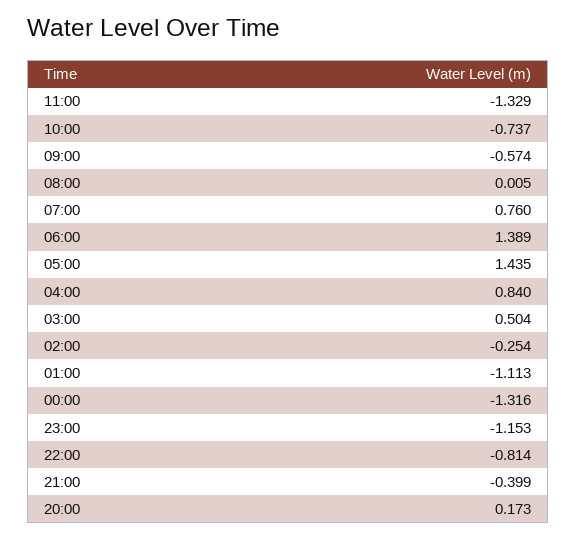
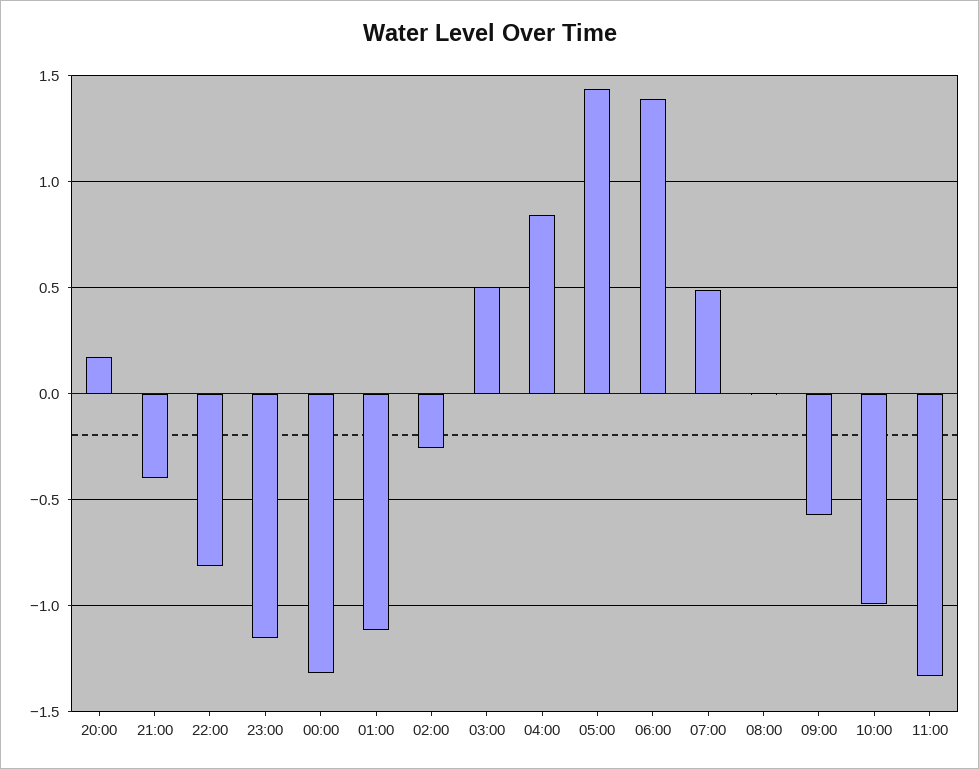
10:00: -0.737 -> -1
07:00: 0.76 -> 0.5

